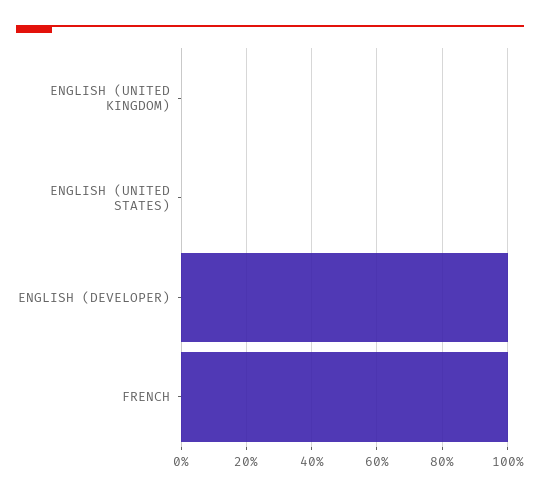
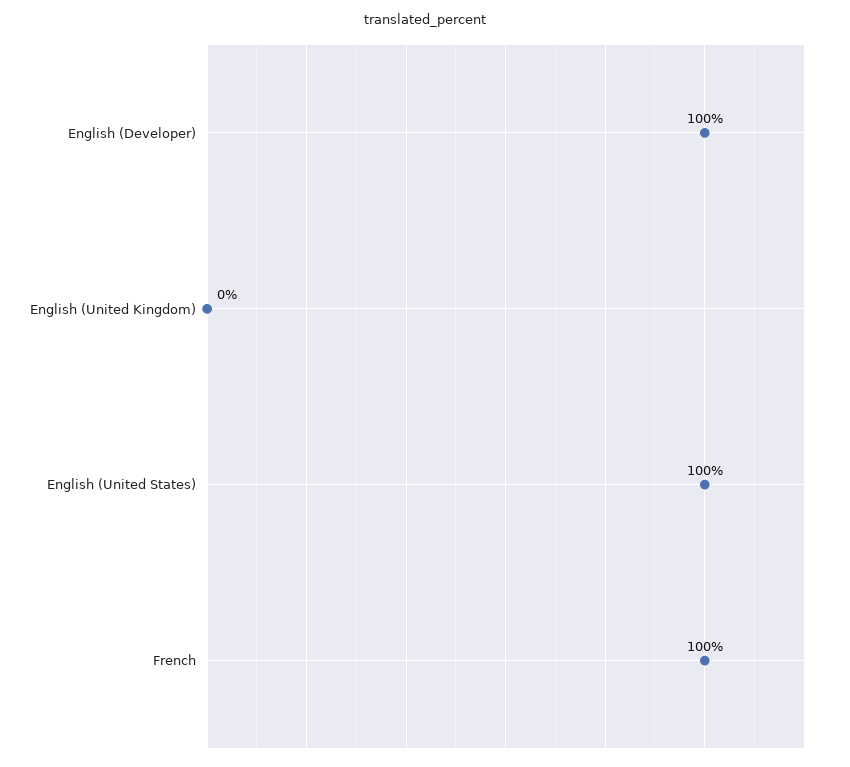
ENGLISH (UNITED STATES): 0 -> 100

